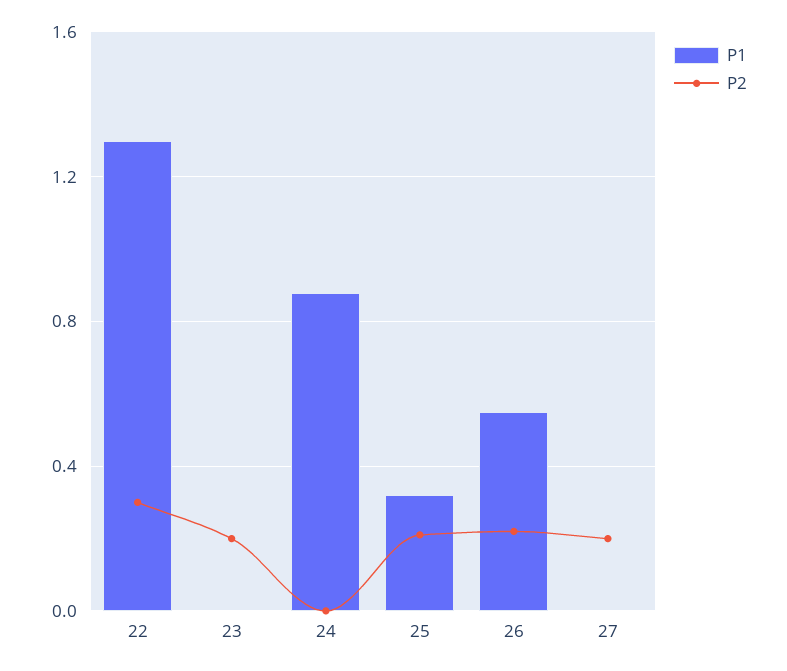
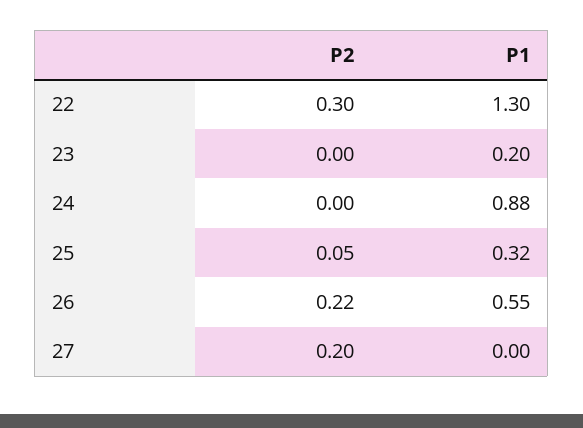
P1, 23: 0 -> 0.2
P2, 23: 0.2 -> 0
P2, 25: 0.2 -> 0.05

